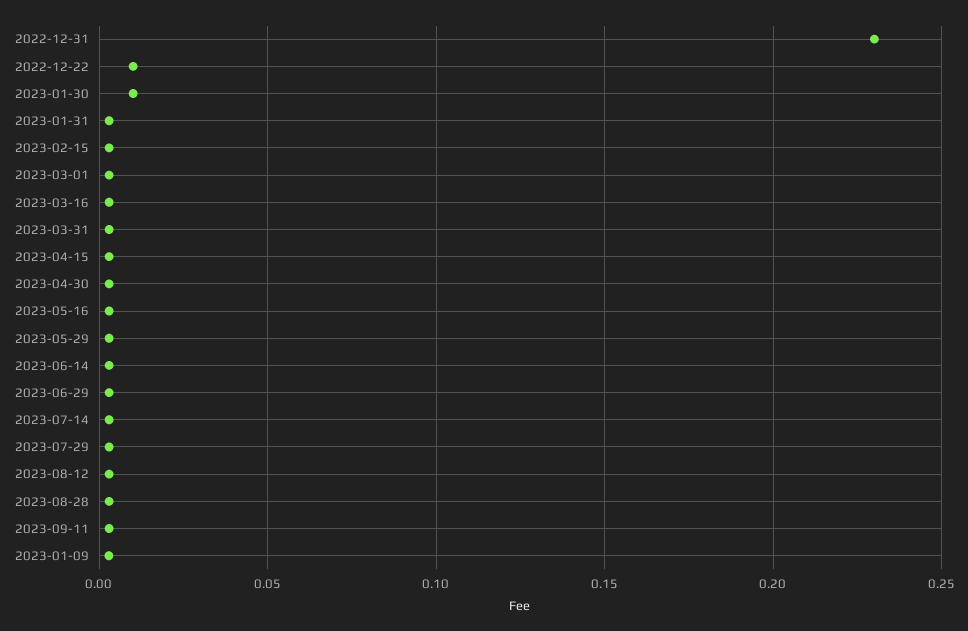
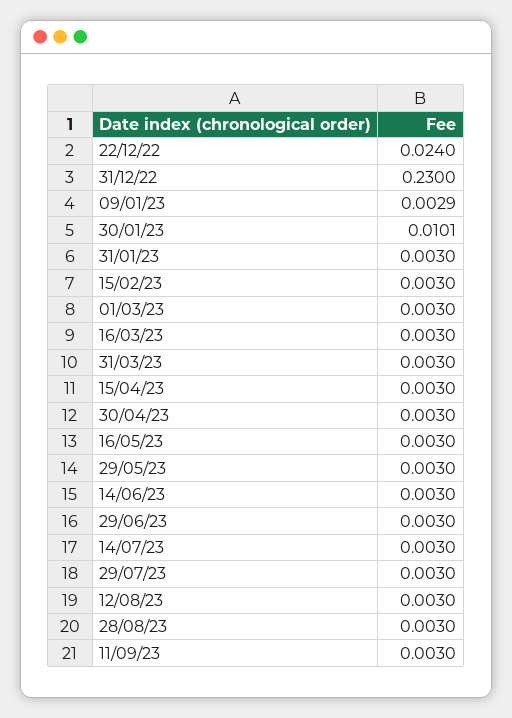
2022-12-22: 0.01 -> 0.024

